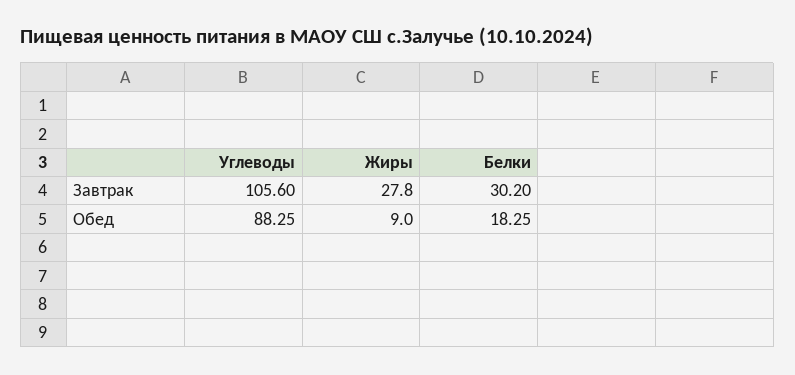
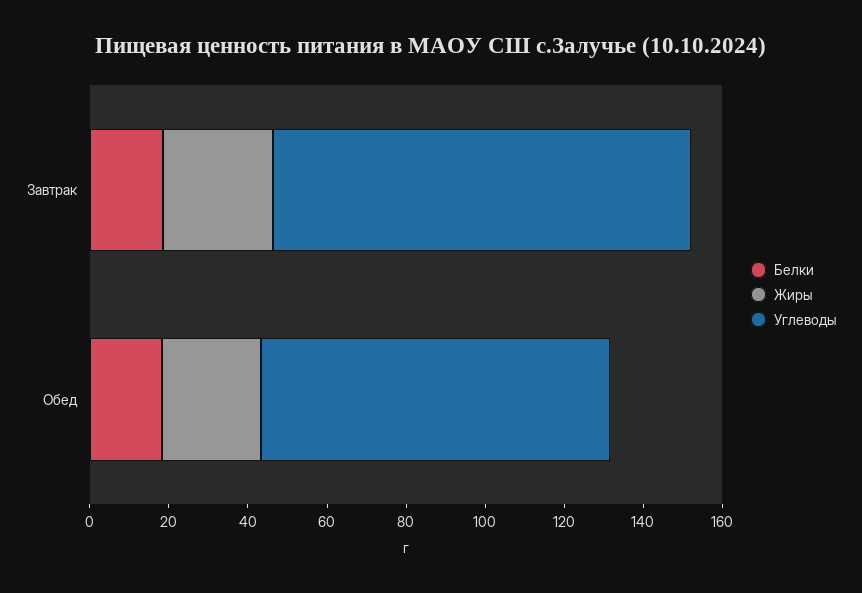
Белки, Завтрак: 30.2 -> 20
Жиры, Обед: 9 -> 25

